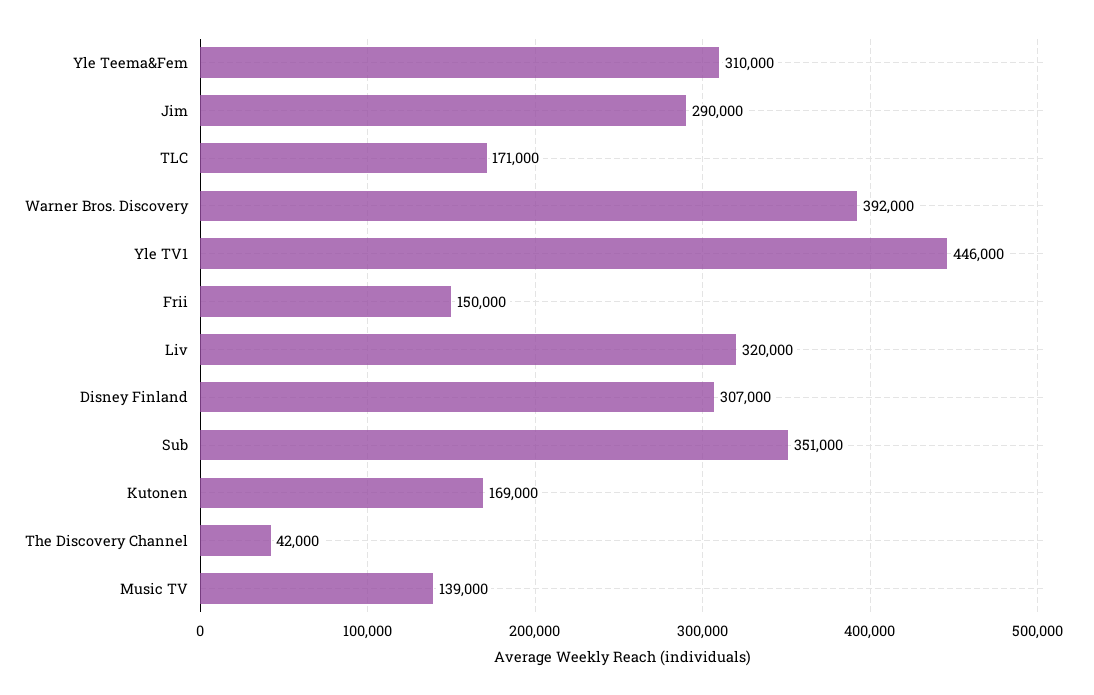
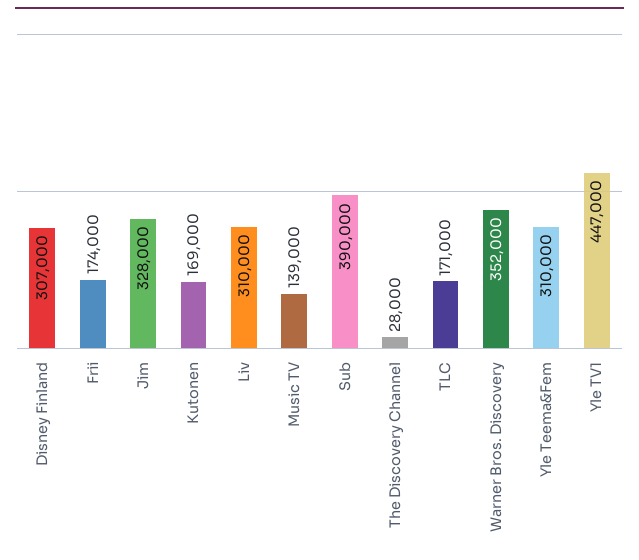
Jim: 290000 -> 328000
Warner Bros. Discovery: 392000 -> 352000
Yle TV1: 446000 -> 447000
Frii: 150000 -> 174000
Liv: 320000 -> 310000
Sub: 351000 -> 390000
The Discovery Channel: 42000 -> 28000

